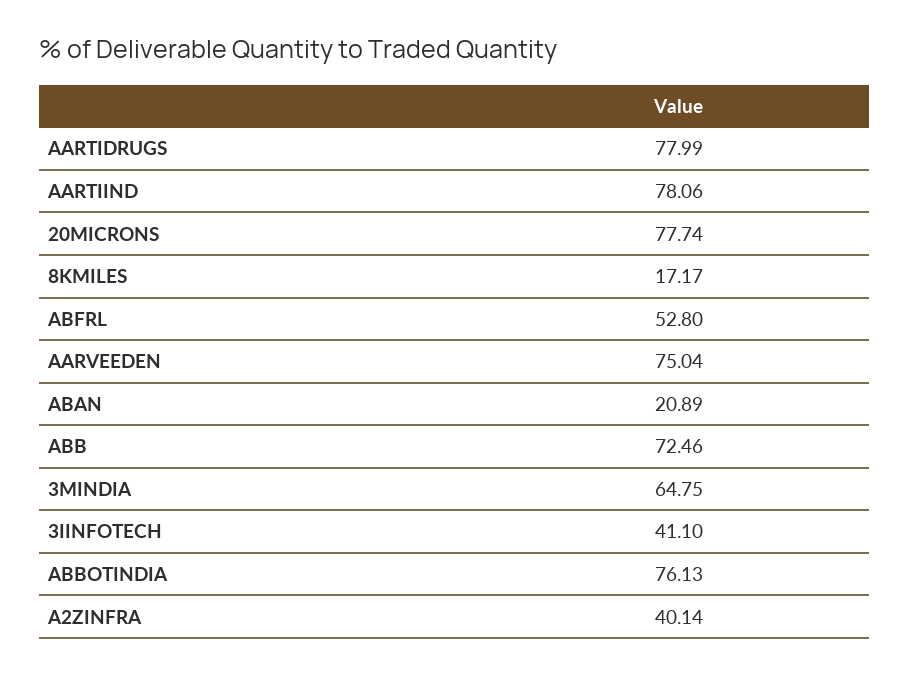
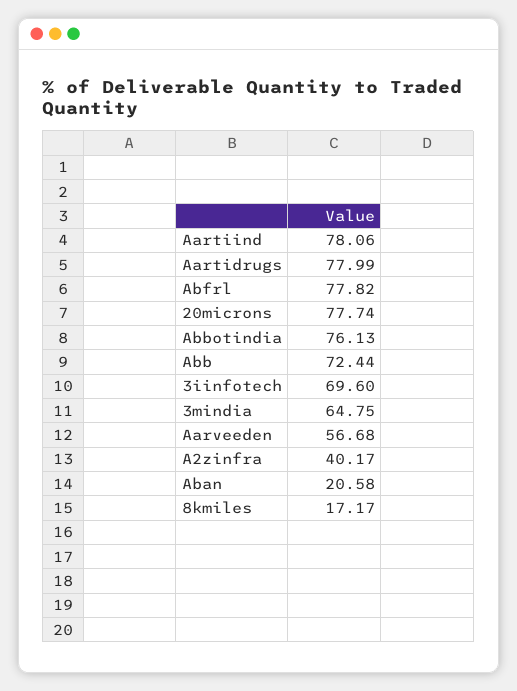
ABFRL: 52.8 -> 77.82
AARVEEDEN: 75.04 -> 56.68
ABAN: 20.89 -> 20.58
ABB: 72.46 -> 72.44
3IINFOTECH: 41.1 -> 69.6
A2ZINFRA: 40.14 -> 40.17

